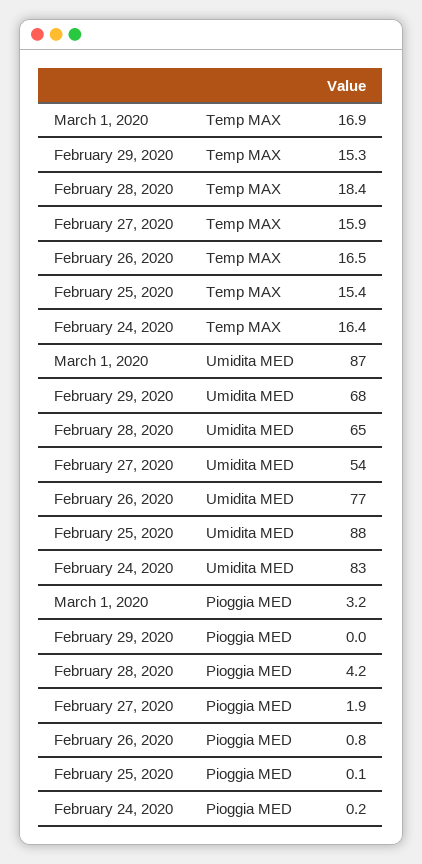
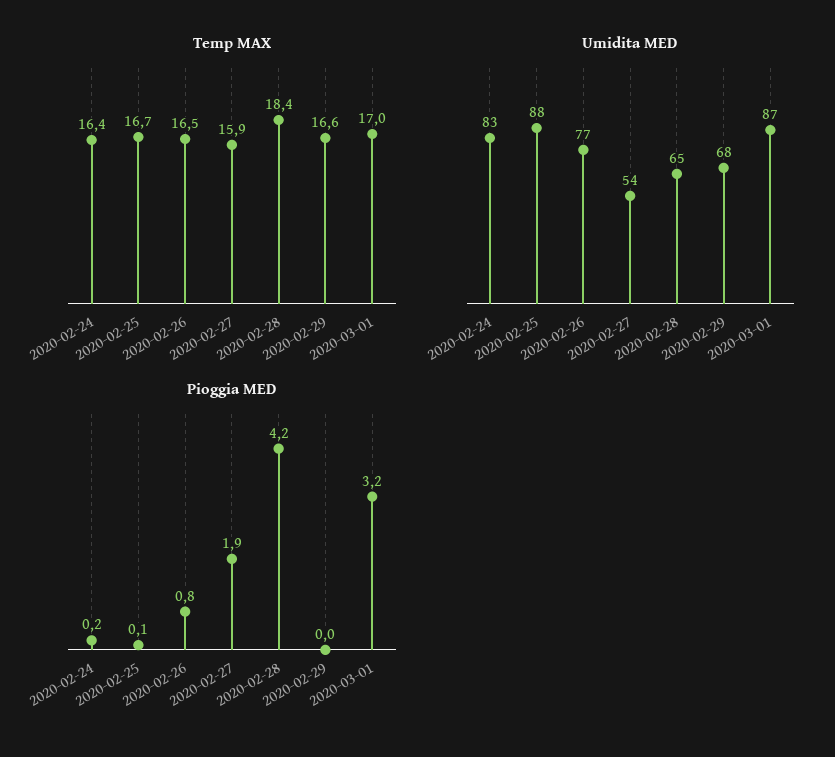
Temp MAX, March 1, 2020: 16.9 -> 17
Temp MAX, February 29, 2020: 15.3 -> 16.6
Temp MAX, February 25, 2020: 15.4 -> 16.7

